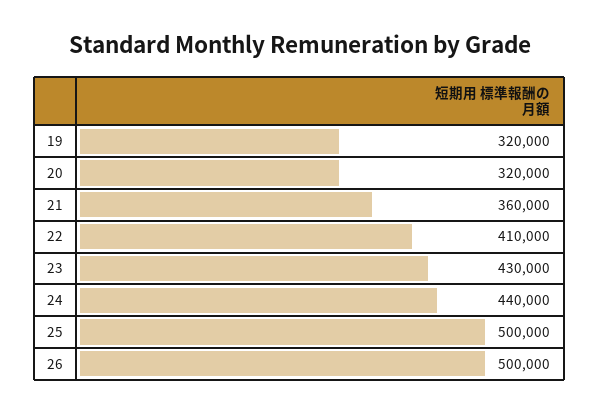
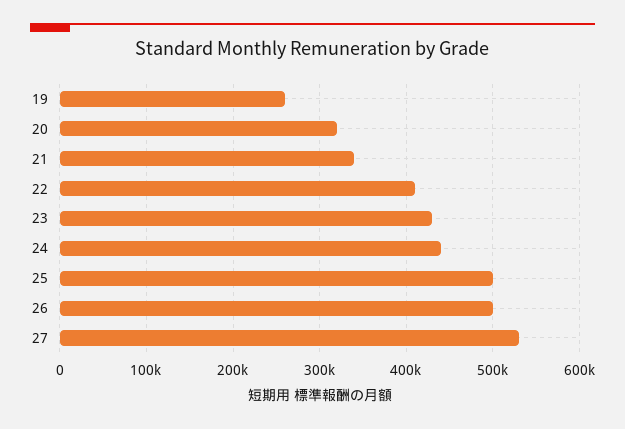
19: 320000 -> 260000
21: 360000 -> 340000
27: none -> 530000

